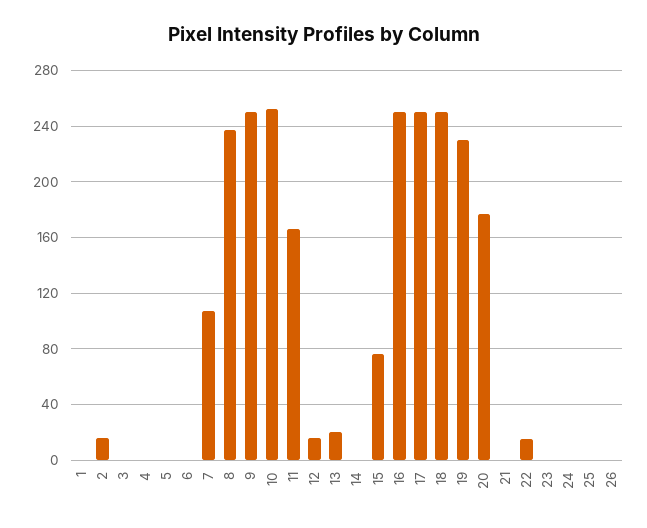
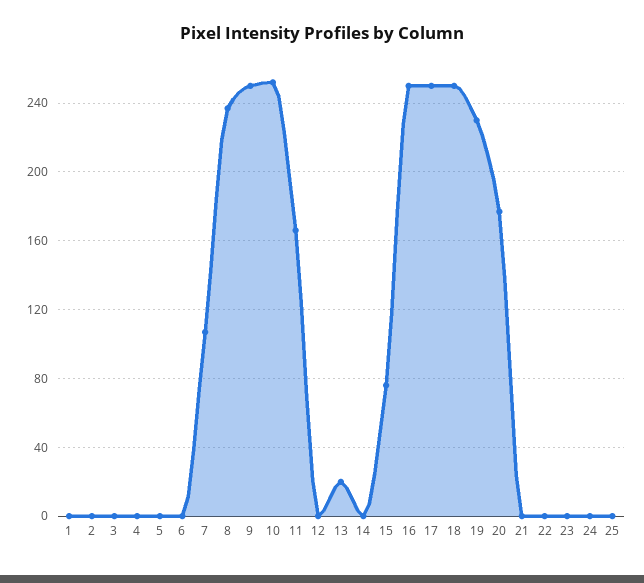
2: 15 -> 0
12: 15 -> 0
22: 15 -> 0
26: 0 -> none

